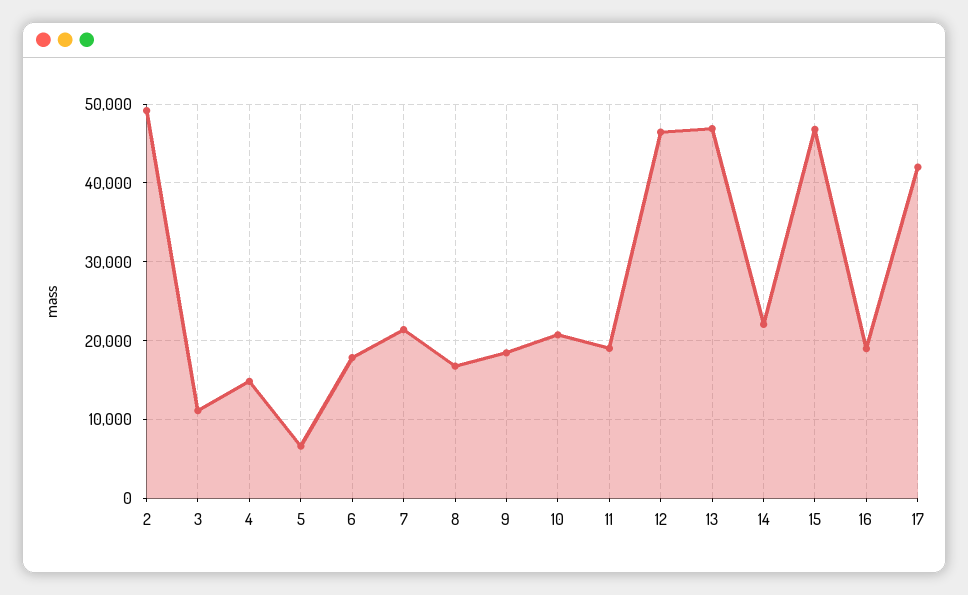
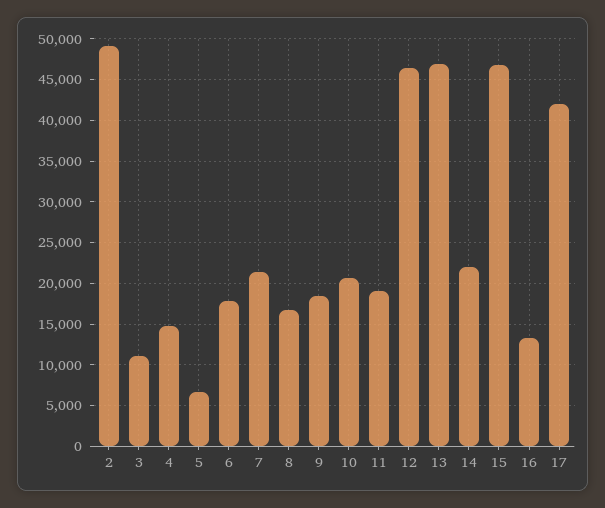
16: 19000 -> 13000

